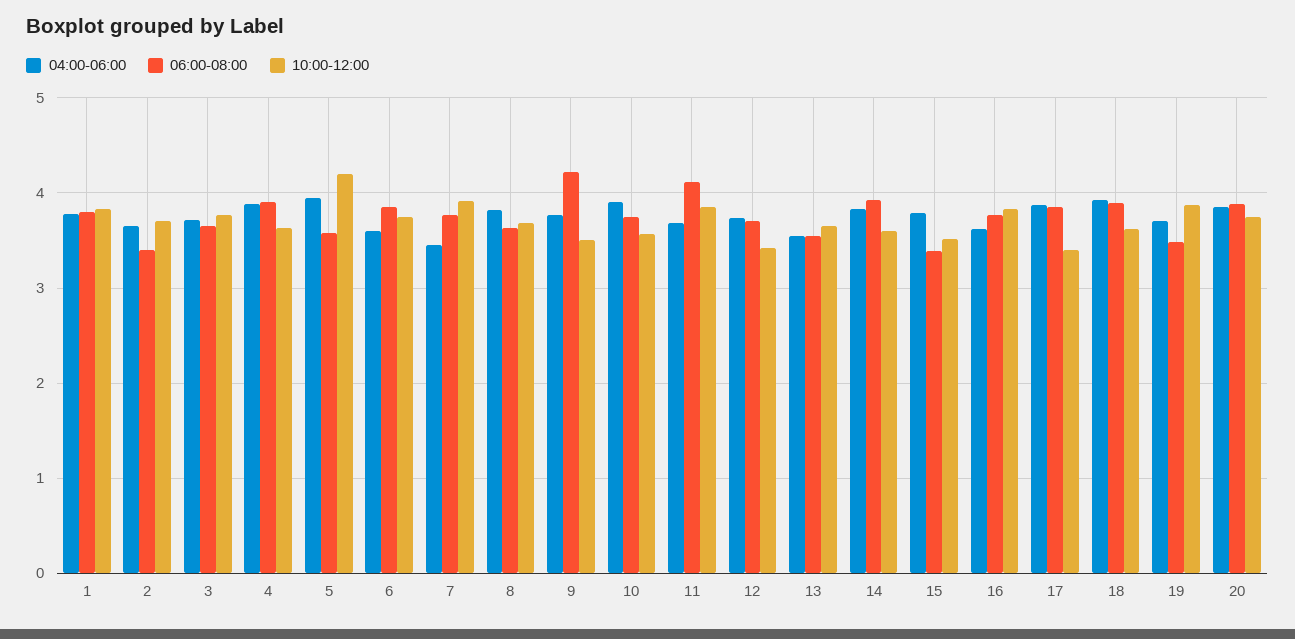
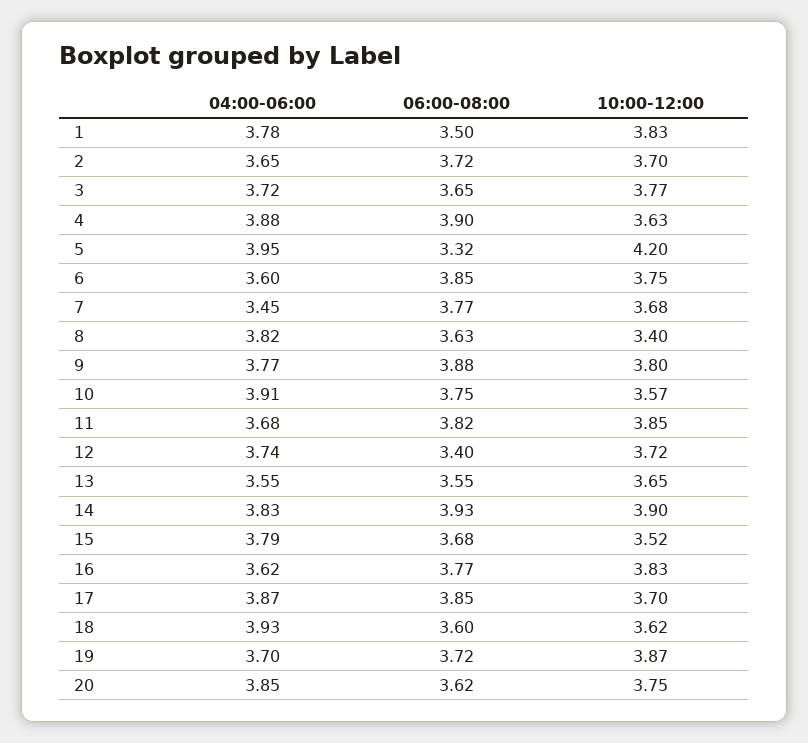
06:00-08:00, 1: 3.8 -> 3.5
06:00-08:00, 2: 3.4 -> 3.72
06:00-08:00, 5: 3.6 -> 3.32
10:00-12:00, 7: 3.9 -> 3.68
10:00-12:00, 8: 3.7 -> 3.4
06:00-08:00, 9: 4.2 -> 3.88
10:00-12:00, 9: 3.5 -> 3.8
06:00-08:00, 11: 4.1 -> 3.82
06:00-08:00, 12: 3.7 -> 3.4
10:00-12:00, 12: 3.4 -> 3.72
10:00-12:00, 14: 3.6 -> 3.9
06:00-08:00, 15: 3.4 -> 3.68
10:00-12:00, 17: 3.4 -> 3.7
06:00-08:00, 18: 3.9 -> 3.6
06:00-08:00, 19: 3.5 -> 3.72
06:00-08:00, 20: 3.9 -> 3.62

